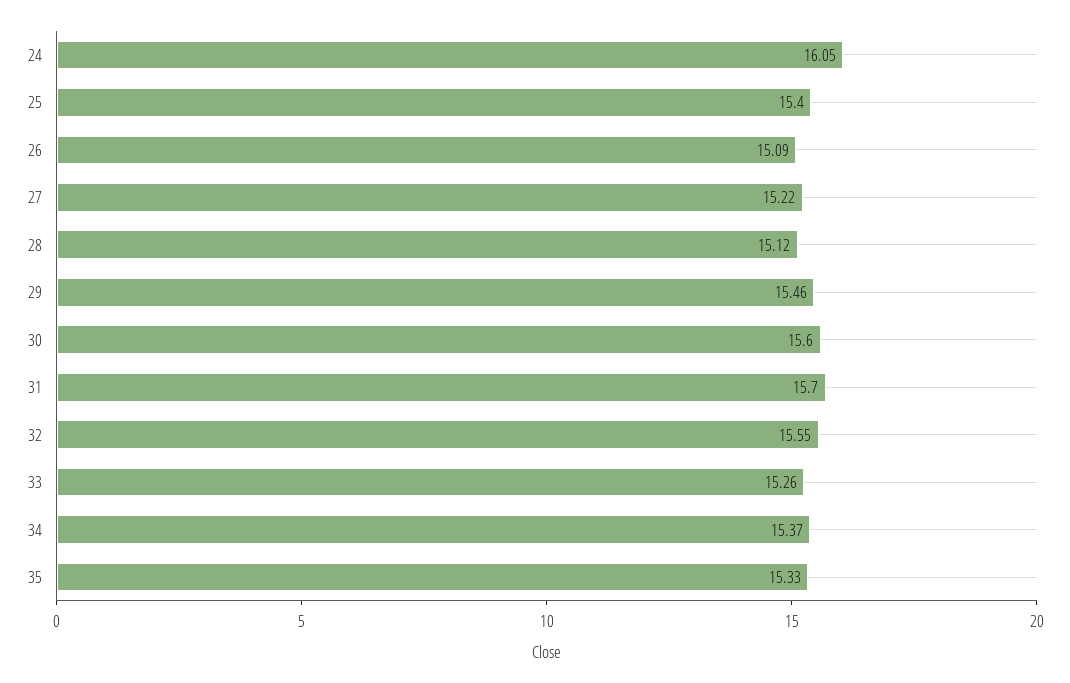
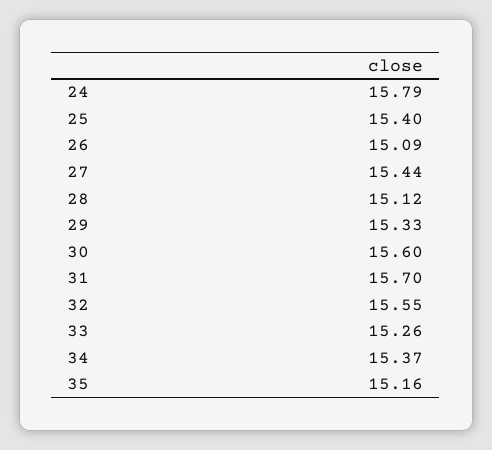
24: 16.05 -> 15.79
27: 15.22 -> 15.44
29: 15.46 -> 15.33
35: 15.33 -> 15.16

